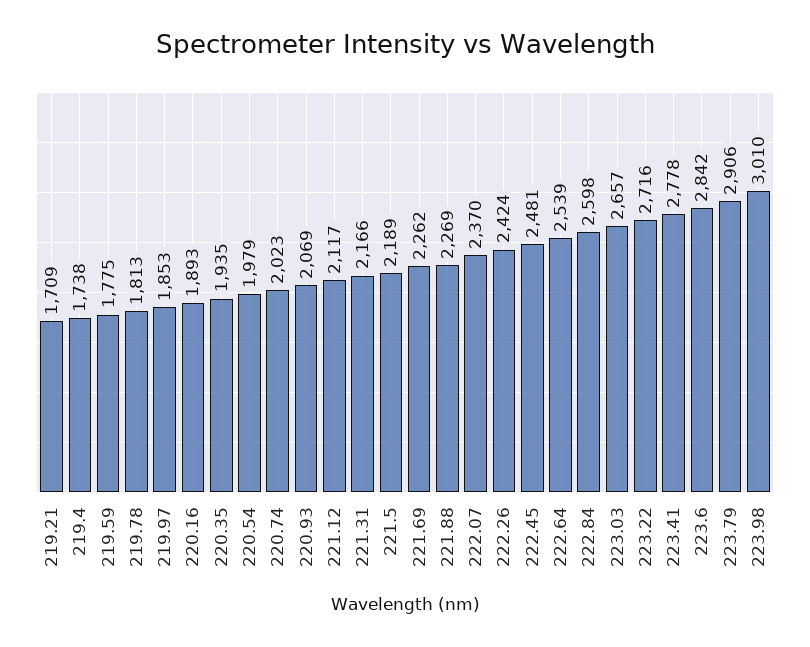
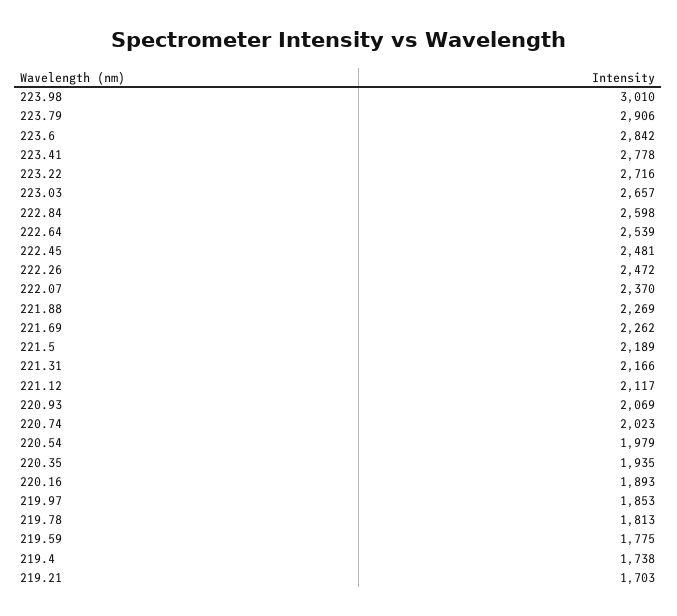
219.21: 1709 -> 1703
222.26: 2424 -> 2472

